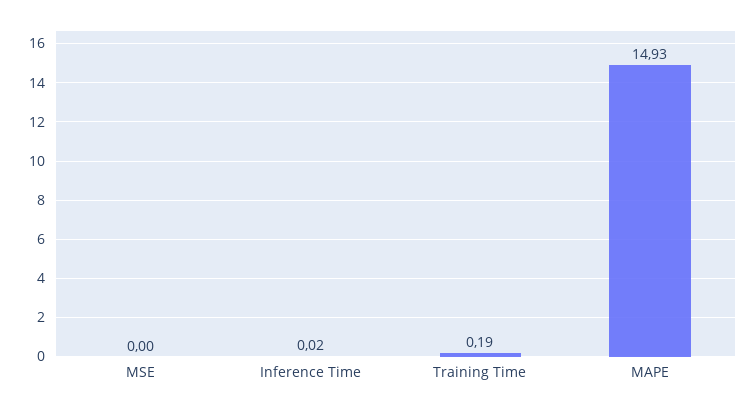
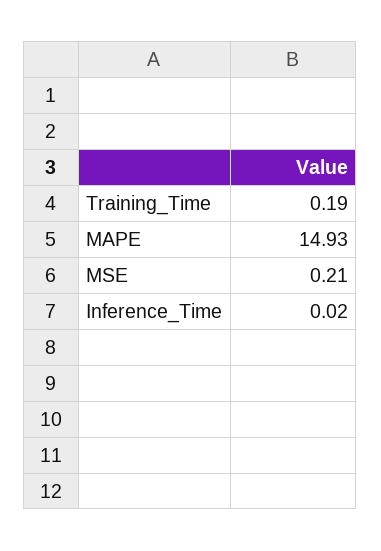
MSE: 0 -> 0.21

